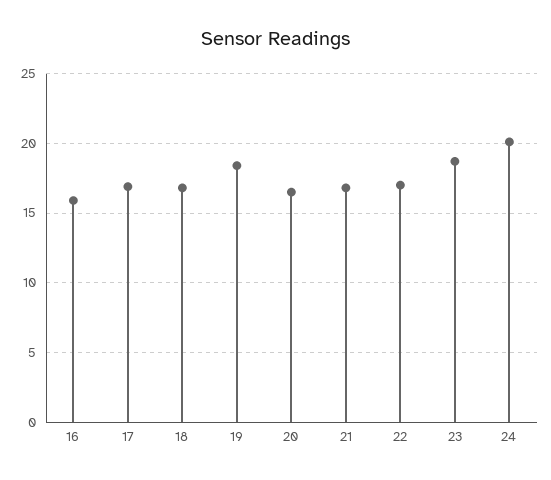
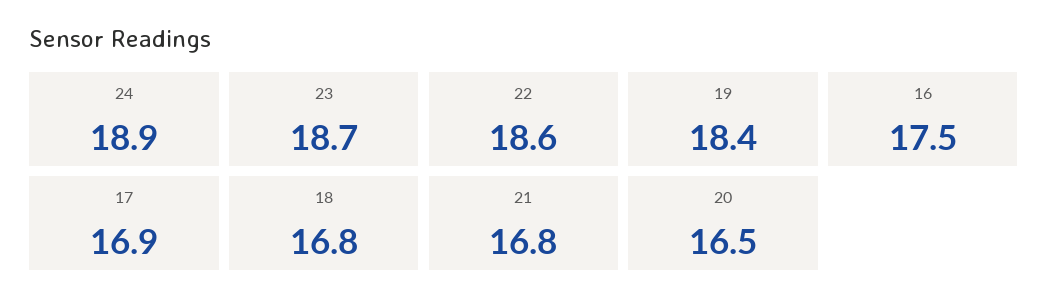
16: 16 -> 17.5
22: 17 -> 18.6
24: 20 -> 18.9

